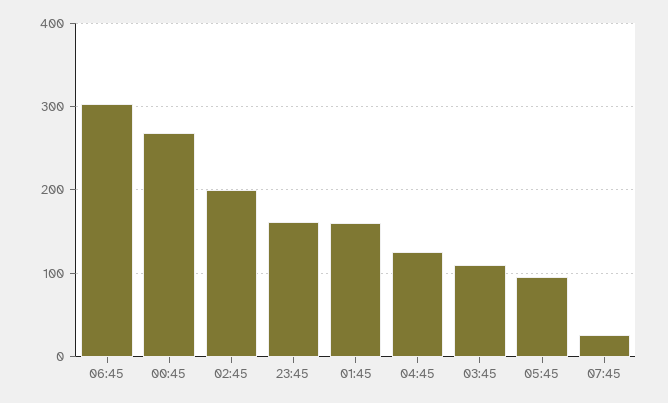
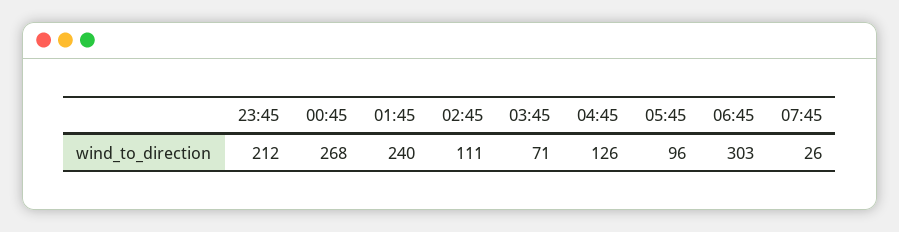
02:45: 200 -> 111
23:45: 160 -> 212
01:45: 160 -> 240
03:45: 110 -> 71

